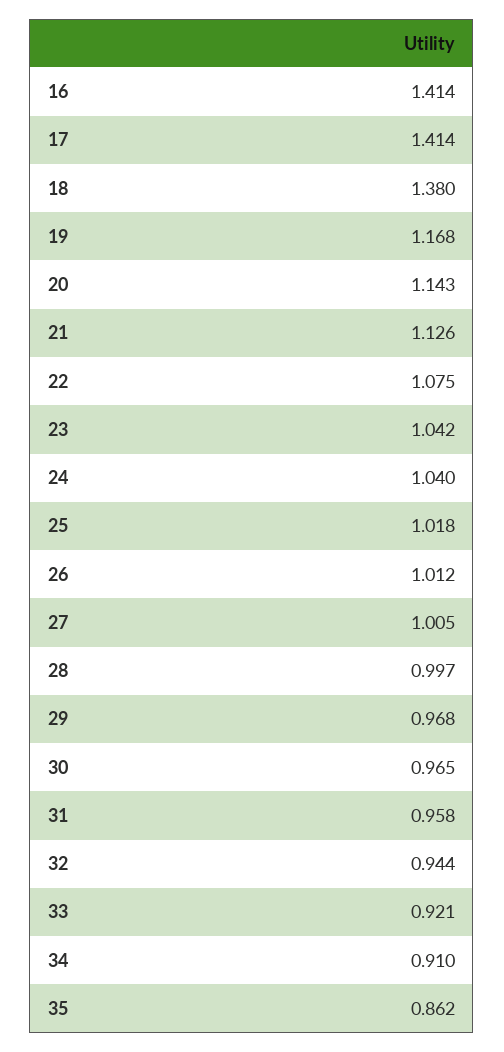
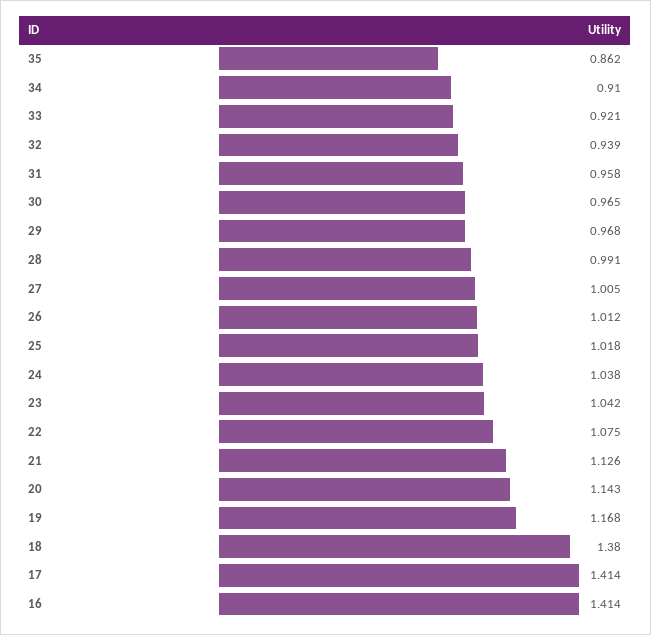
24: 1.04 -> 1.038
28: 0.997 -> 0.991
32: 0.944 -> 0.939

